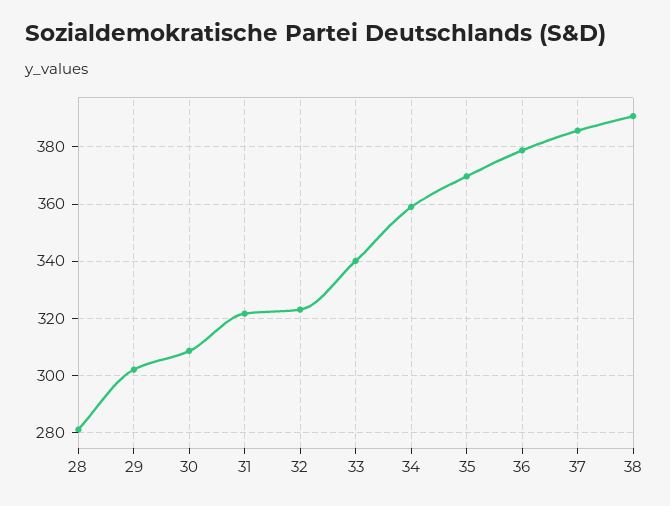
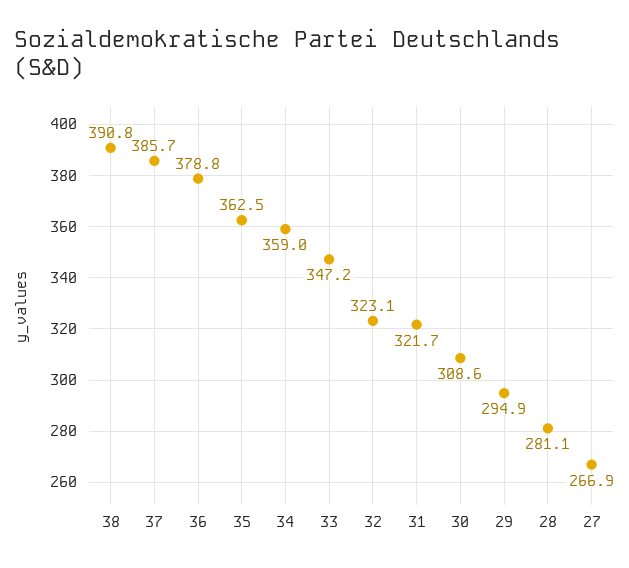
29: 302.5 -> 294.9
33: 340 -> 347.2
35: 370 -> 362.5
27: none -> 266.9

